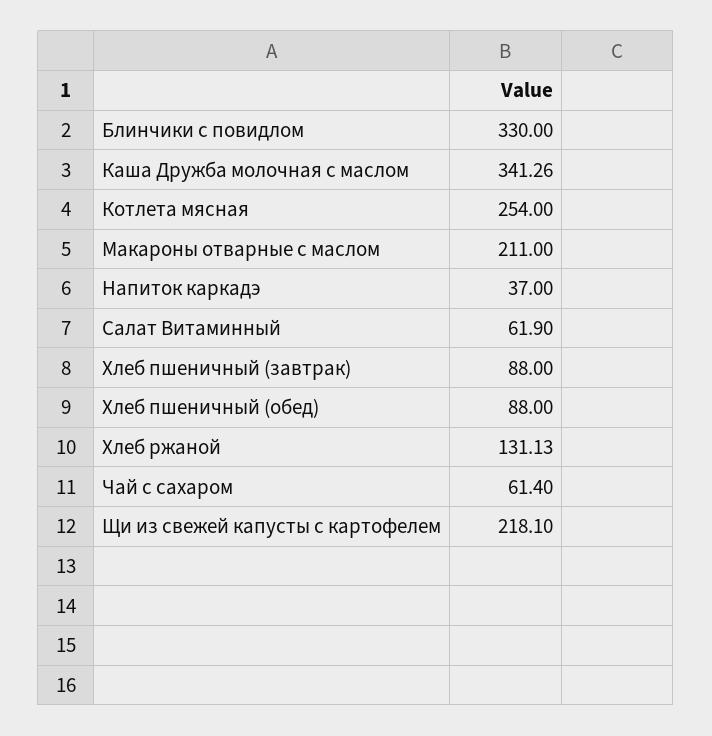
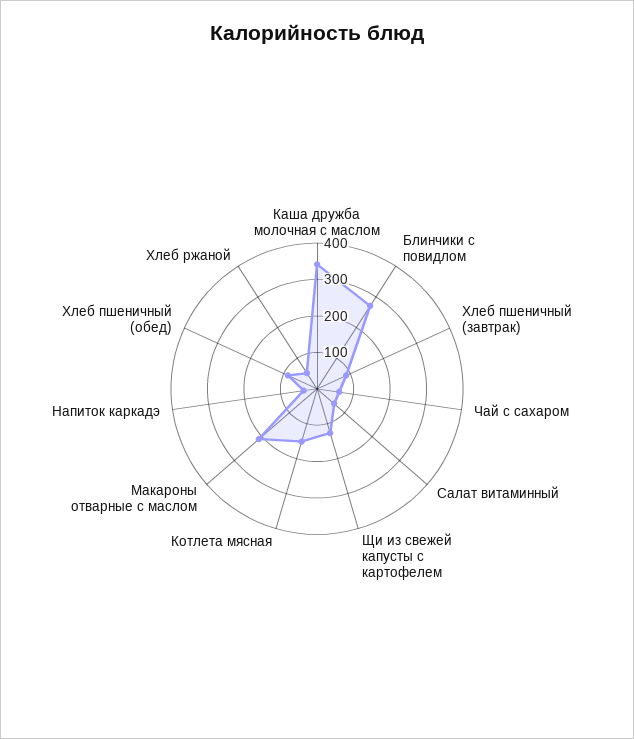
Блинчики с повидлом: 330 -> 275
Котлета мясная: 254 -> 150
Хлеб ржаной: 131.13 -> 50
Щи из свежей капусты с картофелем: 218.1 -> 125

